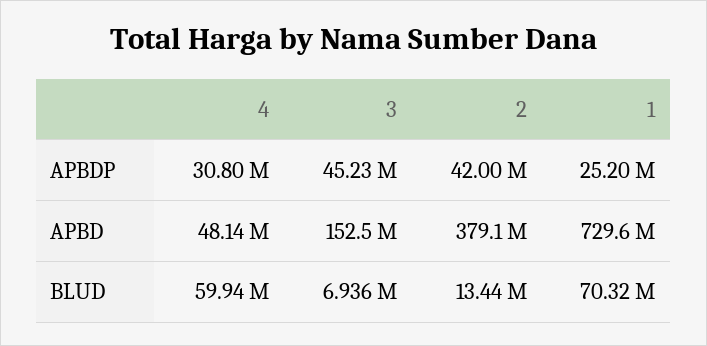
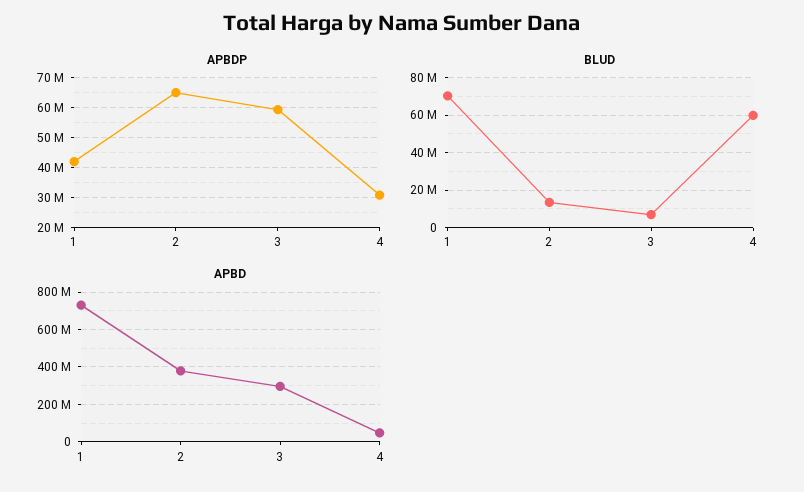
APBDP, 3: 45230000 -> 60000000
APBDP, 2: 42000000 -> 65000000
APBDP, 1: 25200000 -> 42500000
APBD, 3: 152500000 -> 300000000

